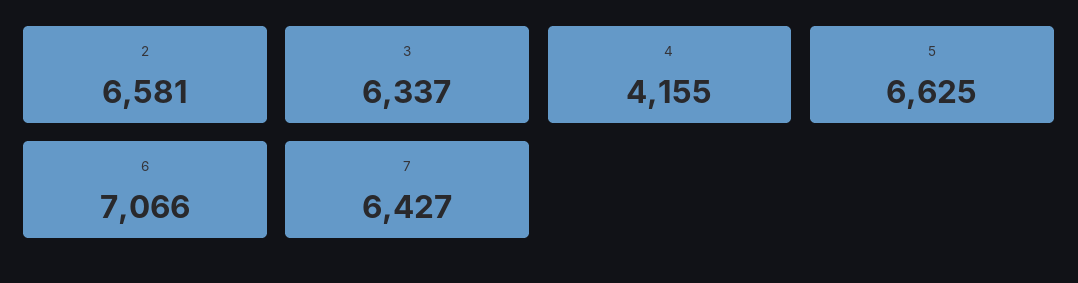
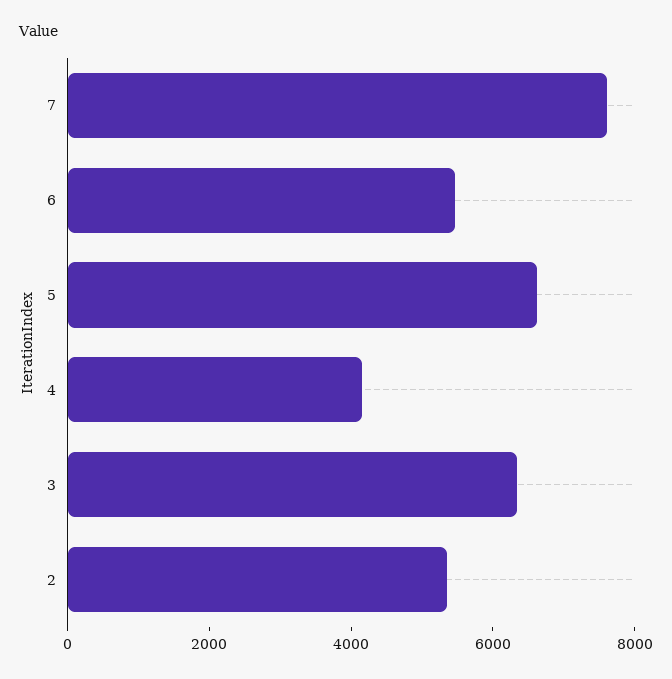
2: 6581 -> 5500
6: 7066 -> 5500
7: 6427 -> 7500

